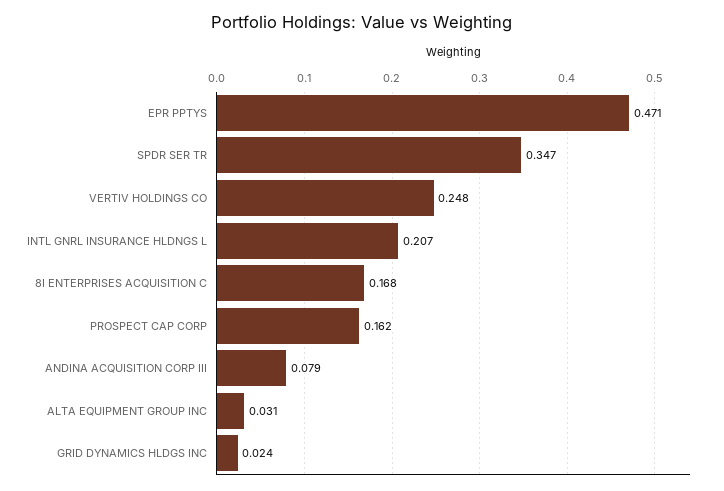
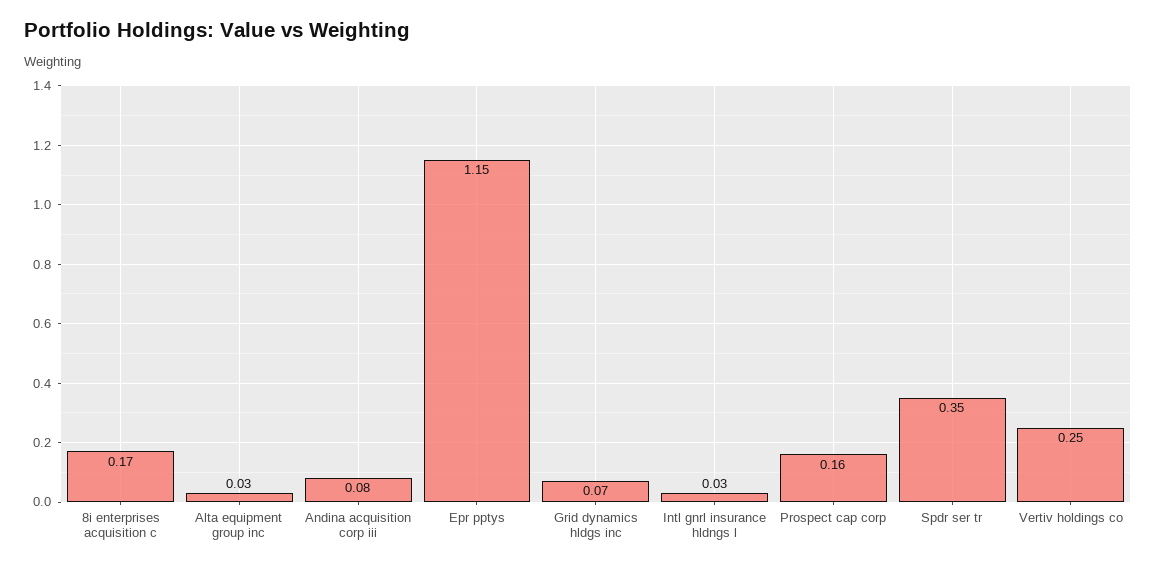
EPR PPTYS: 0.471 -> 1.15
INTL GNRL INSURANCE HLDNGS L: 0.207 -> 0.03
GRID DYNAMICS HLDGS INC: 0.024 -> 0.07

